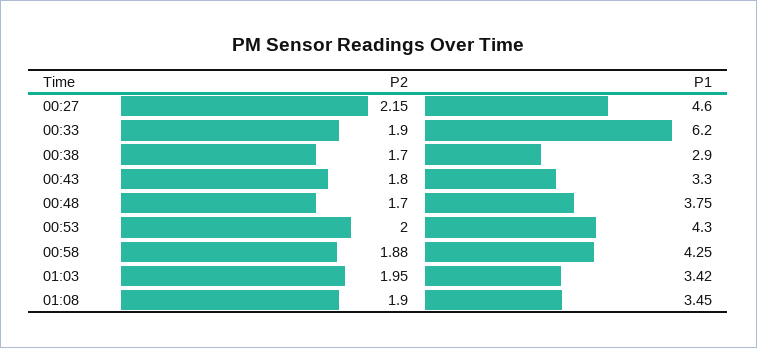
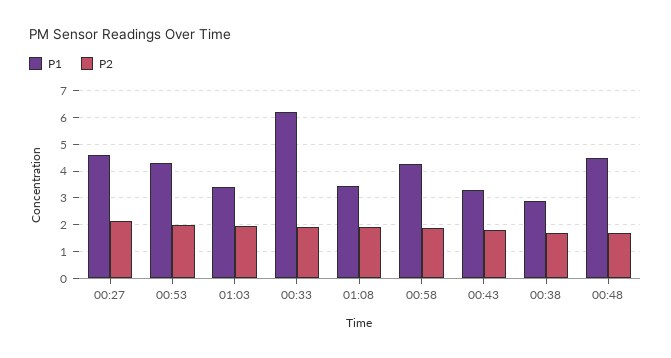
P1, 00:48: 3.75 -> 4.5

